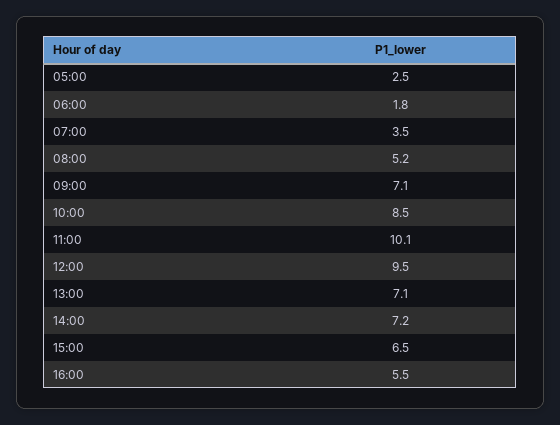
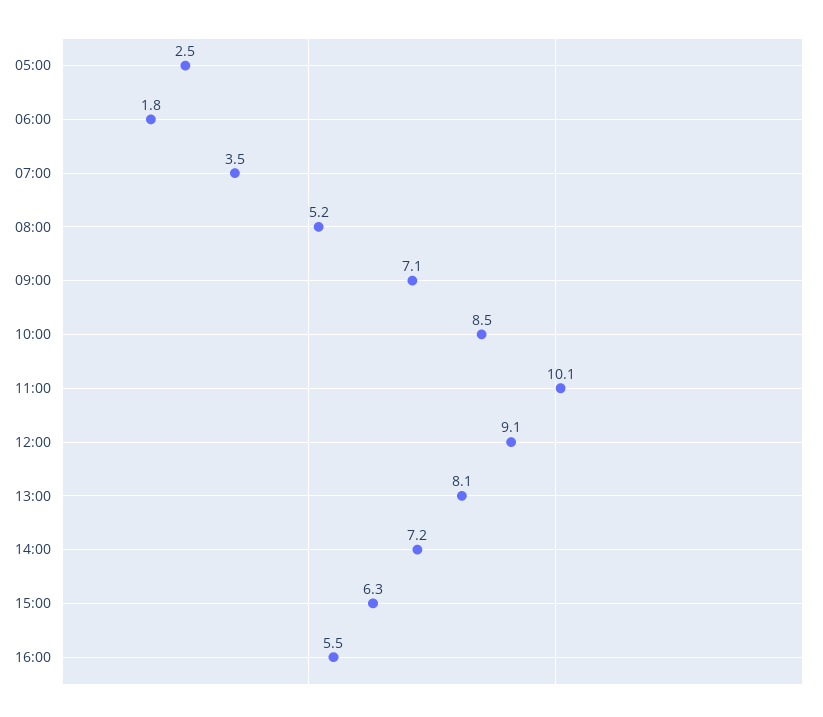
12:00: 9.5 -> 9.1
13:00: 7.1 -> 8.1
15:00: 6.5 -> 6.3

